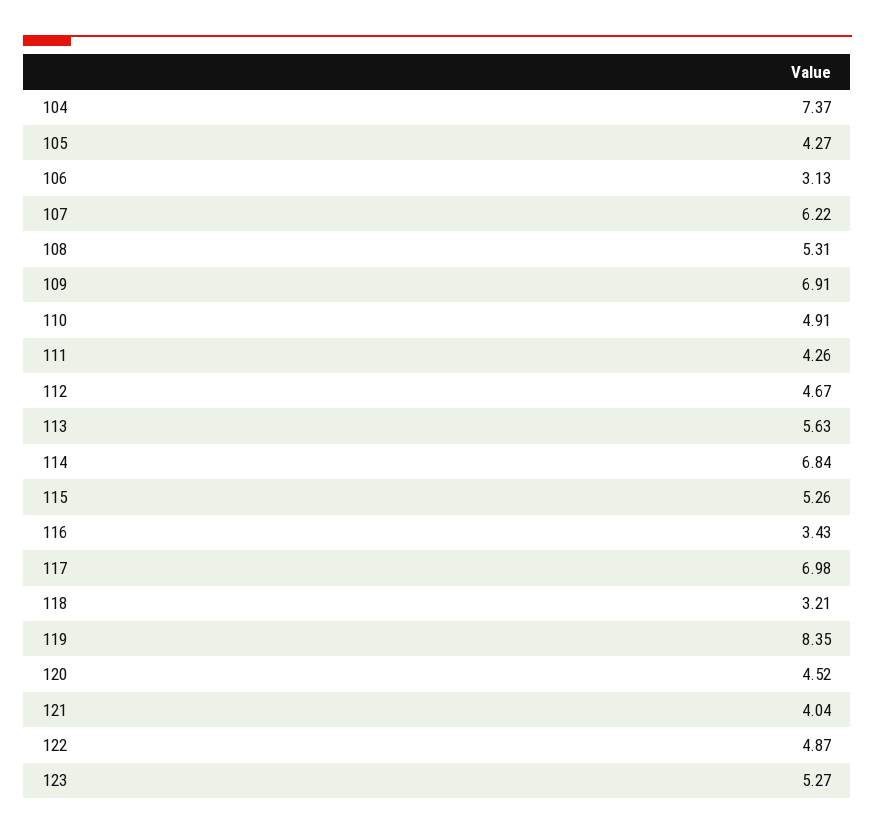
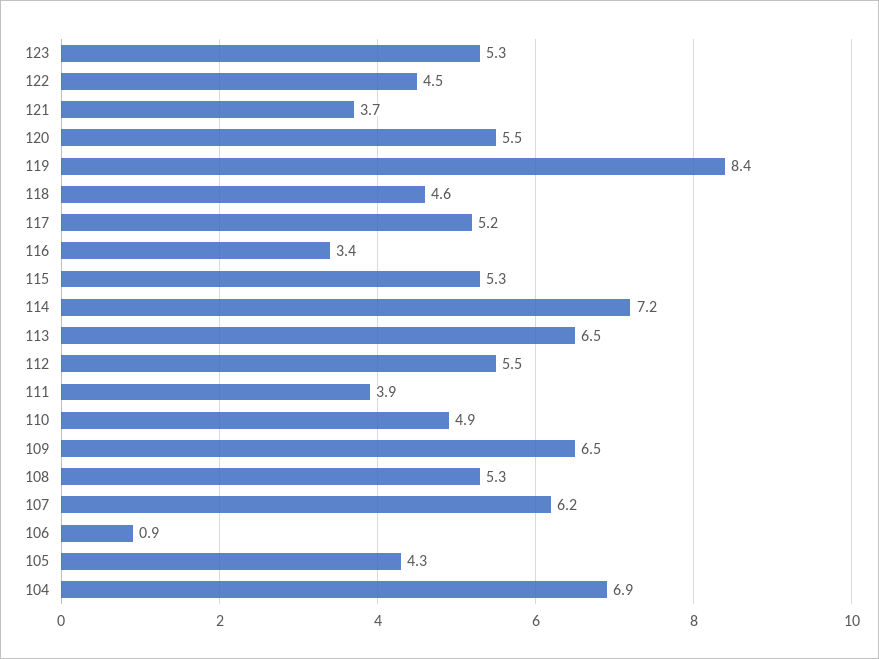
104: 7.37 -> 6.9
106: 3.13 -> 0.9
109: 6.91 -> 6.5
111: 4.26 -> 3.9
112: 4.67 -> 5.5
113: 5.63 -> 6.5
114: 6.84 -> 7.2
117: 6.98 -> 5.2
118: 3.21 -> 4.6
120: 4.52 -> 5.5
121: 4.04 -> 3.7
122: 4.87 -> 4.5

